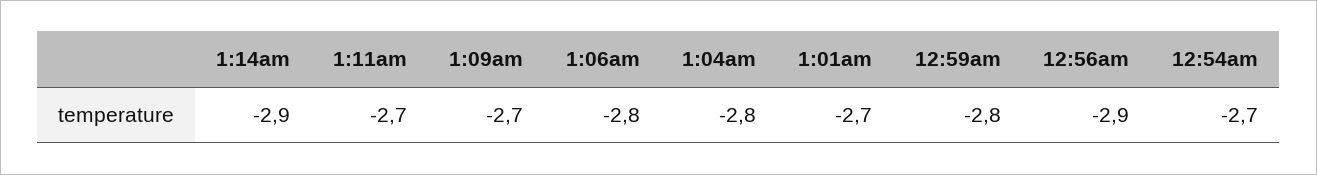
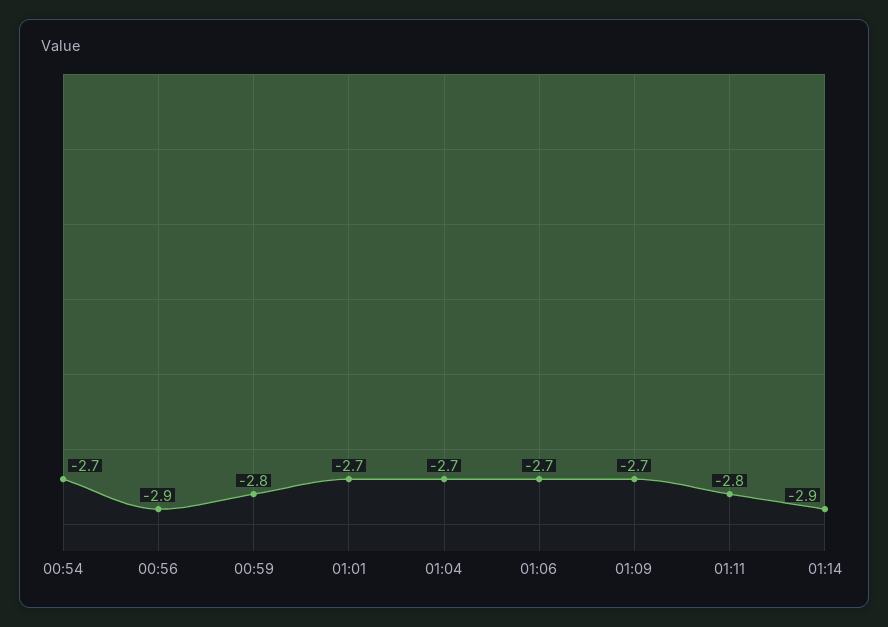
1:11am: -2.7 -> -2.8
1:06am: -2.8 -> -2.7
1:04am: -2.8 -> -2.7

